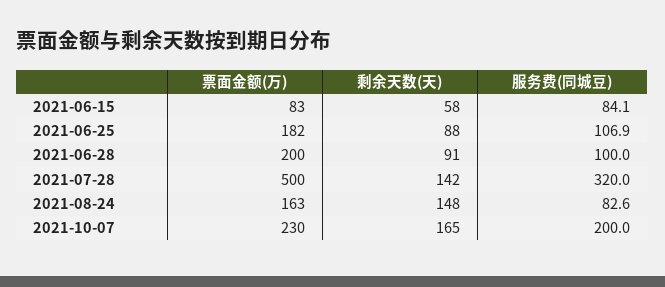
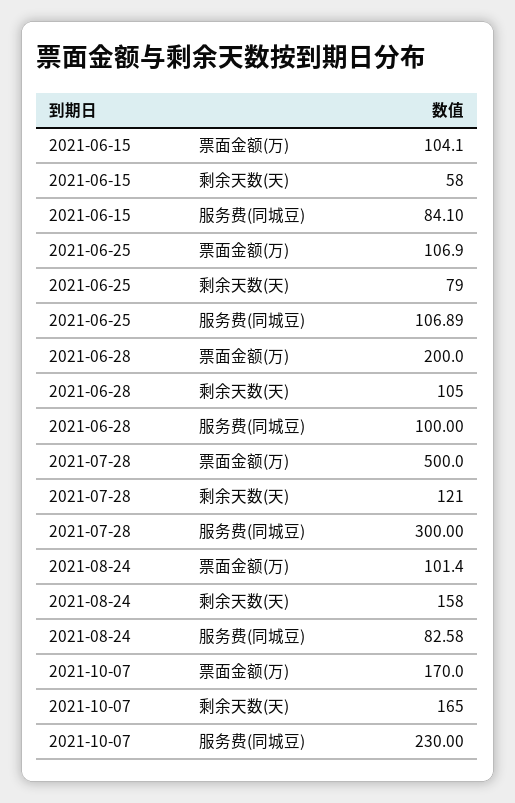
票面金额(万), 2021-06-15: 83 -> 104.1
票面金额(万), 2021-06-25: 182 -> 106.9
剩余天数(天), 2021-06-25: 88 -> 79
剩余天数(天), 2021-06-28: 91 -> 105
剩余天数(天), 2021-07-28: 142 -> 121
服务费(同城豆), 2021-07-28: 320 -> 300
票面金额(万), 2021-08-24: 163 -> 101.4
剩余天数(天), 2021-08-24: 148 -> 158
票面金额(万), 2021-10-07: 230 -> 170
服务费(同城豆), 2021-10-07: 200 -> 230

